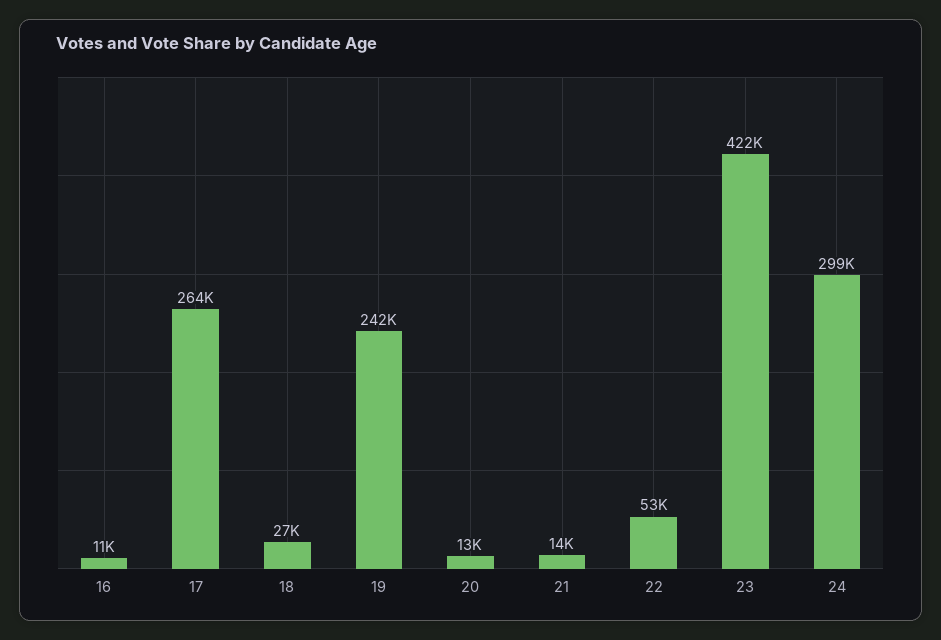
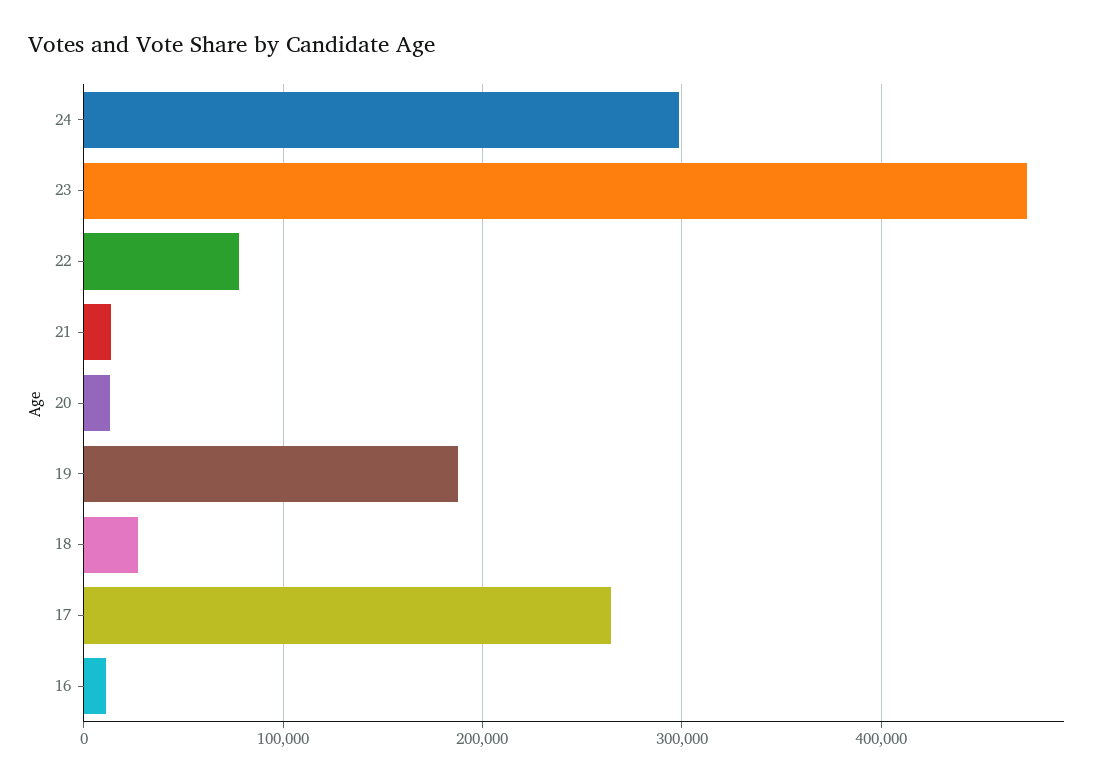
19: 242000 -> 190000
22: 53000 -> 80000
23: 422000 -> 470000

